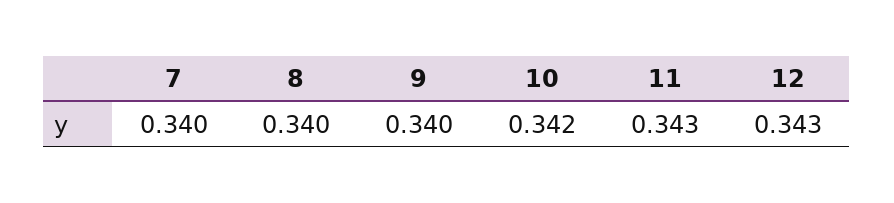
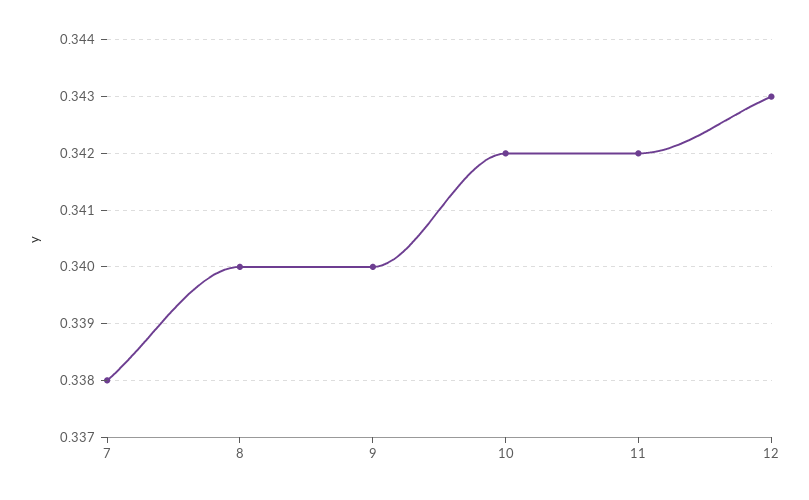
7: 0.34 -> 0.338
11: 0.343 -> 0.342

